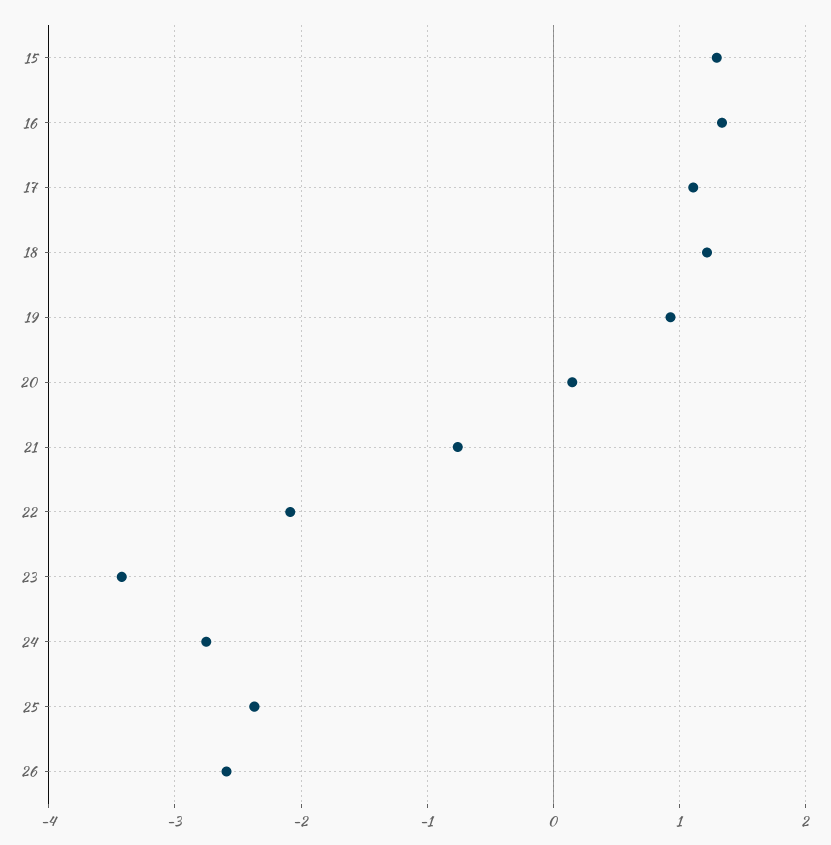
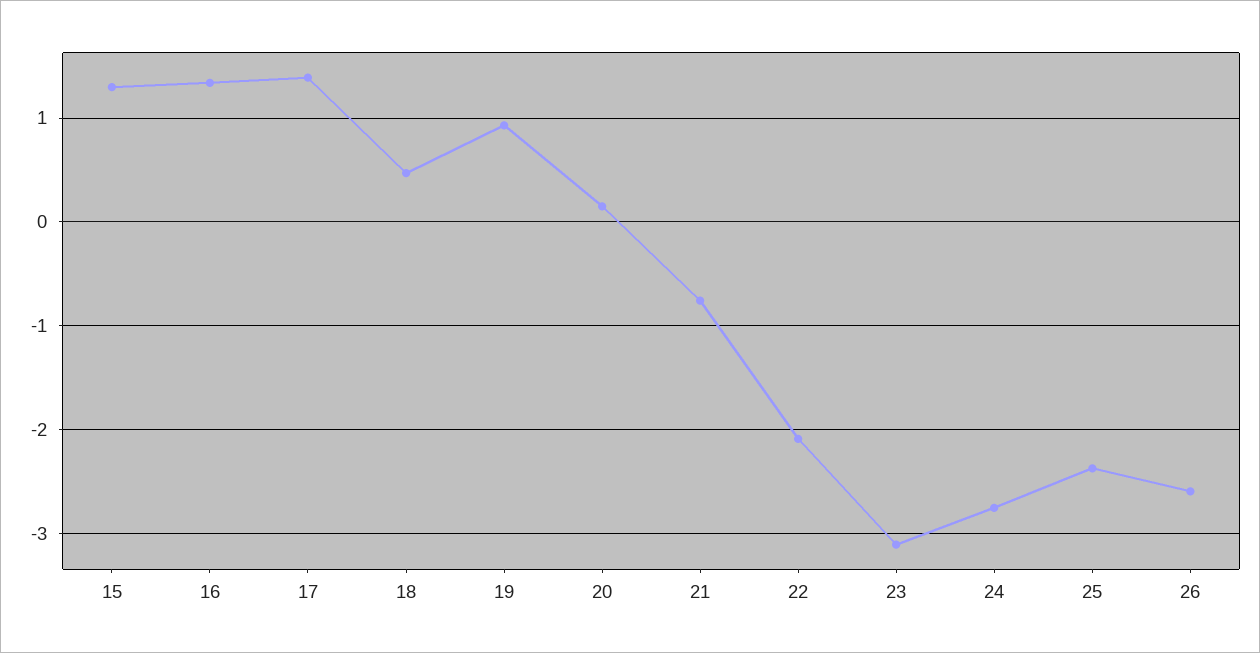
17: 1.1 -> 1.4
18: 1.2 -> 0.5
23: -3.4 -> -3.1

